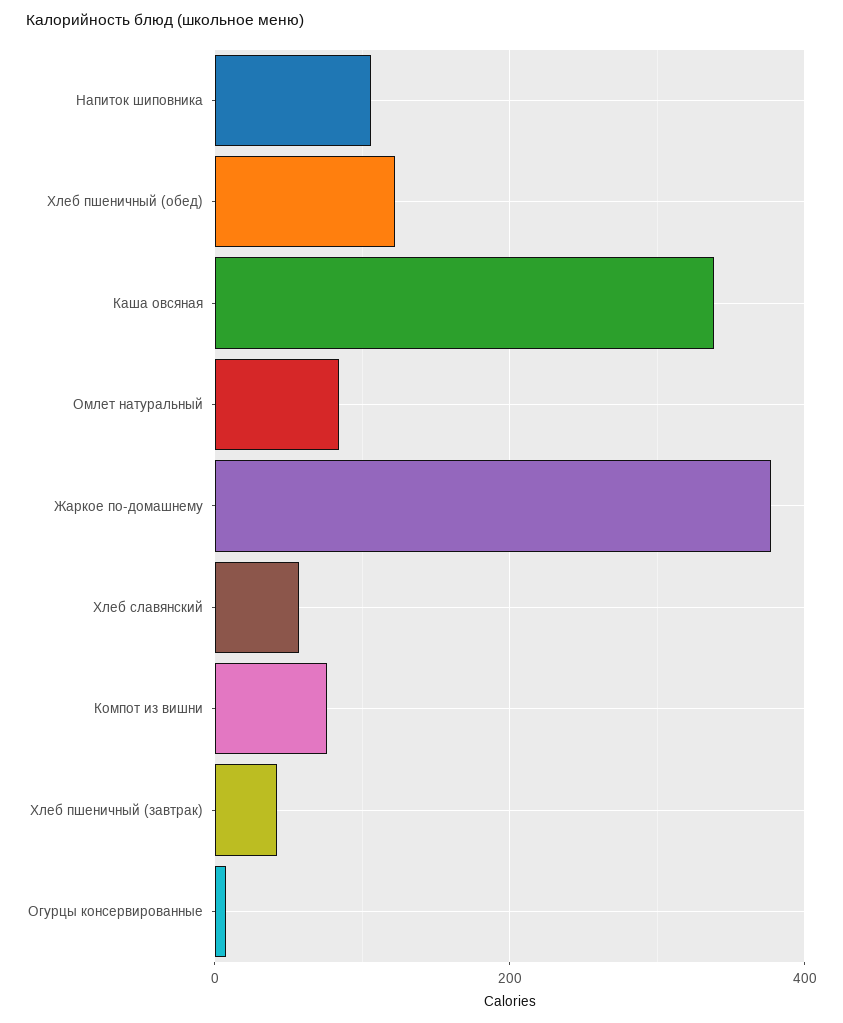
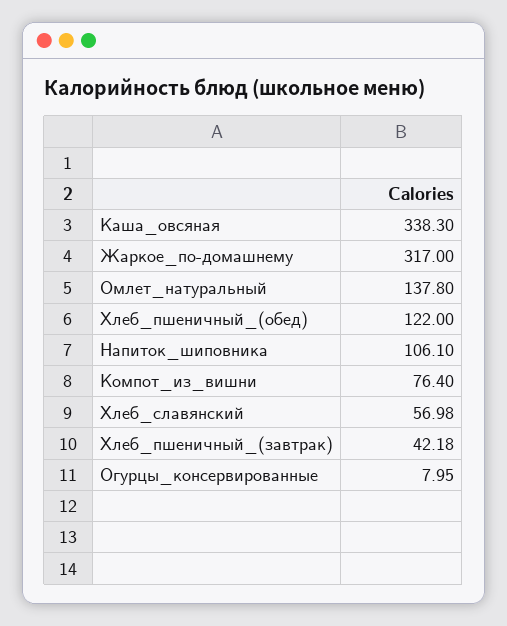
Омлет натуральный: 80 -> 137.8
Жаркое по-домашнему: 380 -> 317

